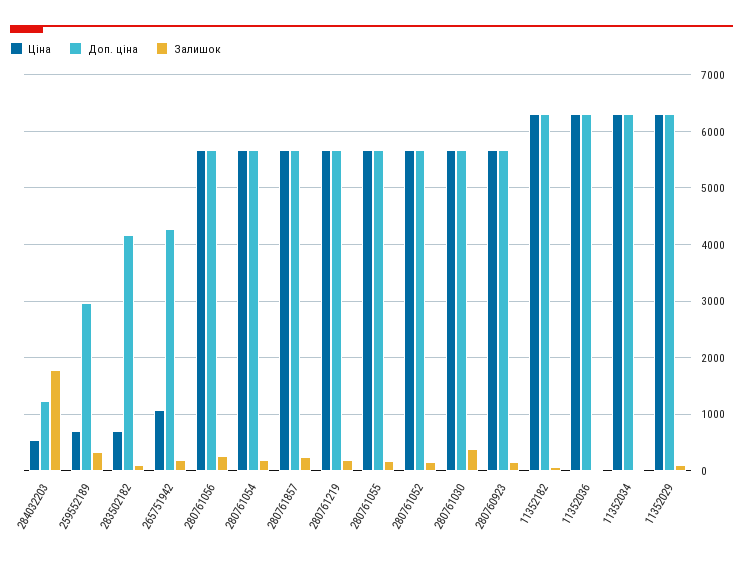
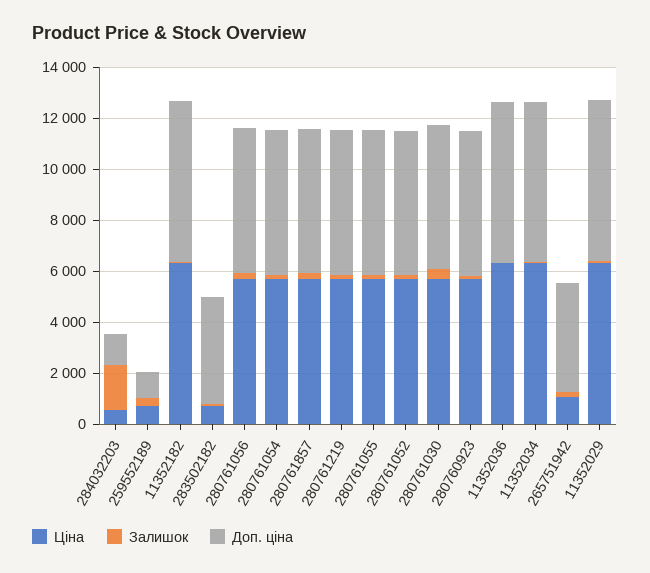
Доп. ціна, 259552189: 3000 -> 1000

